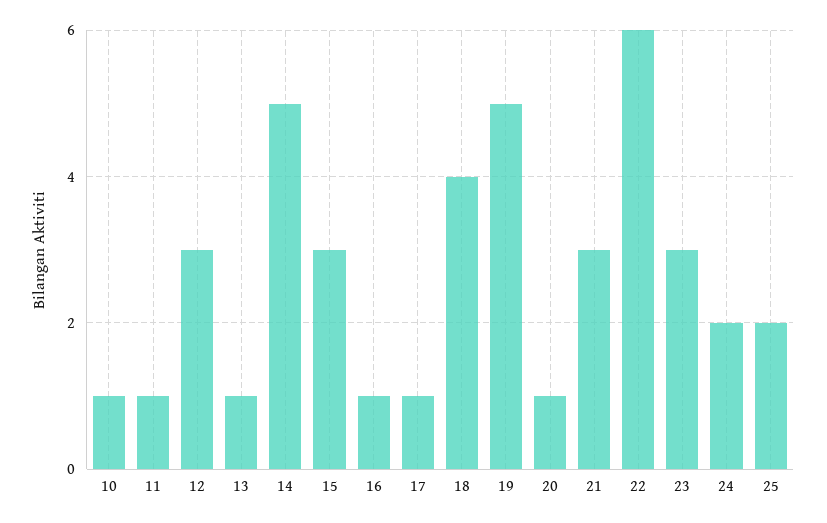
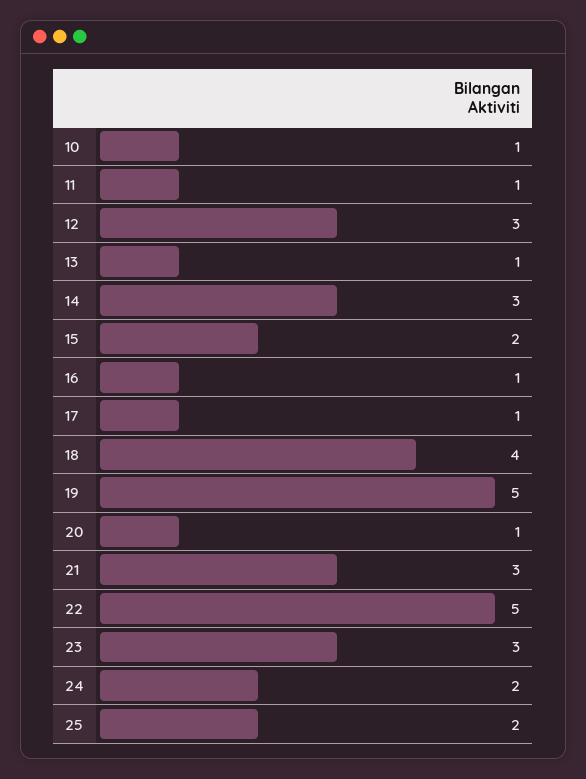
14: 5 -> 3
15: 3 -> 2
22: 6 -> 5

